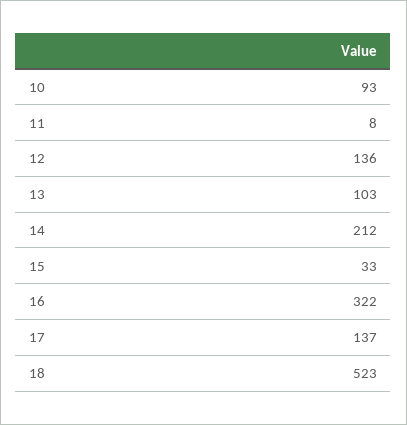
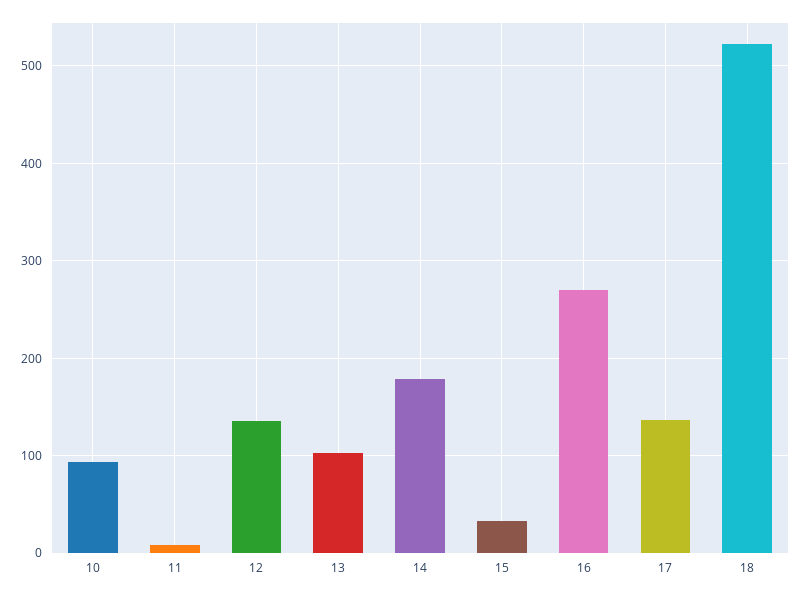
14: 212 -> 180
16: 322 -> 270

